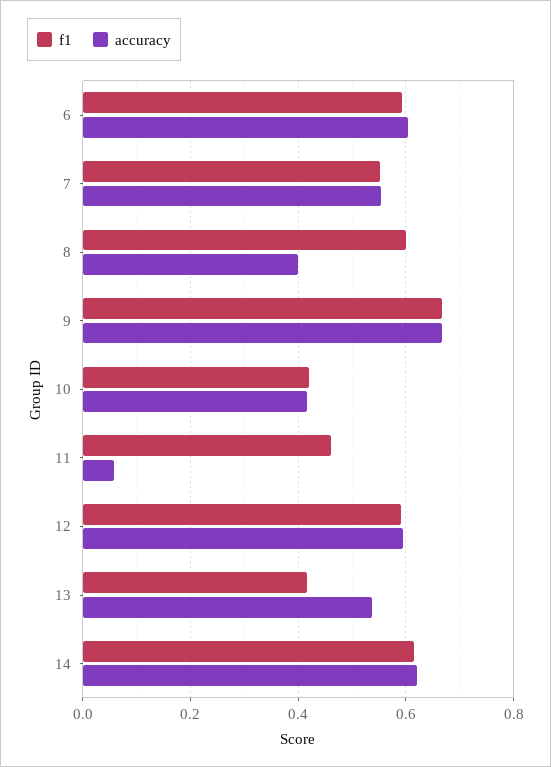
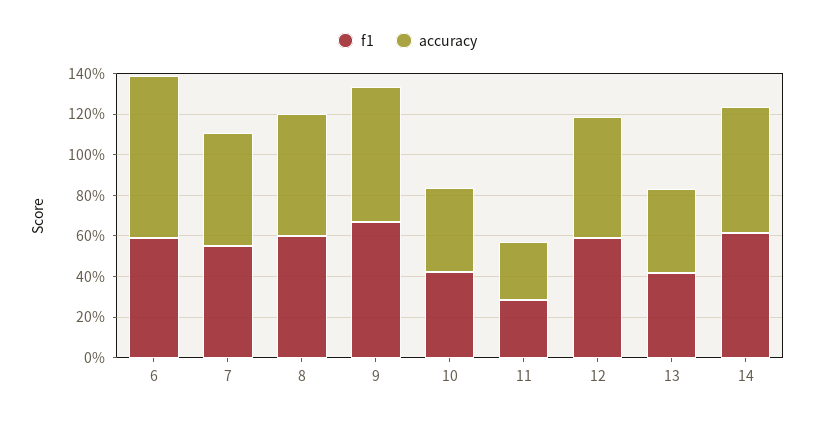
accuracy, 6: 0.6 -> 0.8
accuracy, 8: 0.4 -> 0.6
f1, 11: 0.46 -> 0.3
accuracy, 11: 0.06 -> 0.3
accuracy, 13: 0.54 -> 0.4

